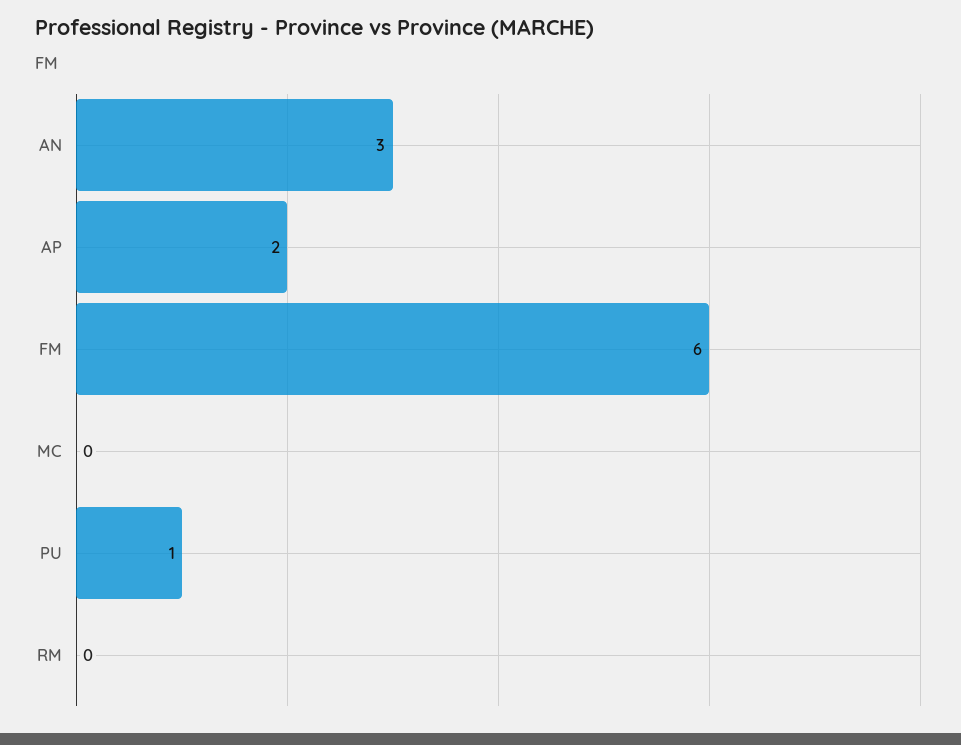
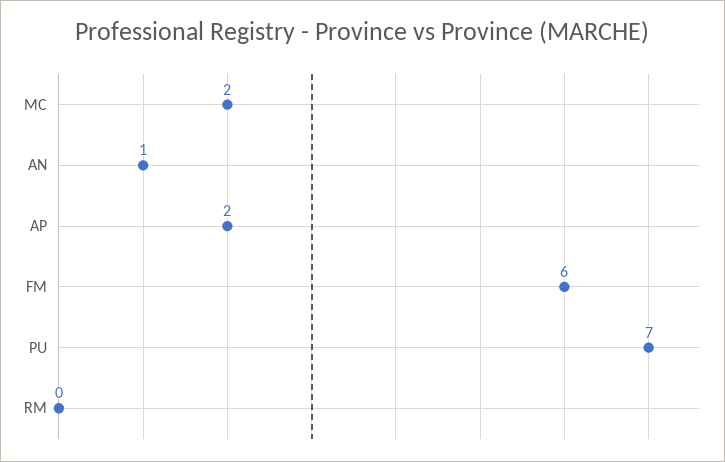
AN: 3 -> 1
MC: 0 -> 2
PU: 1 -> 7

